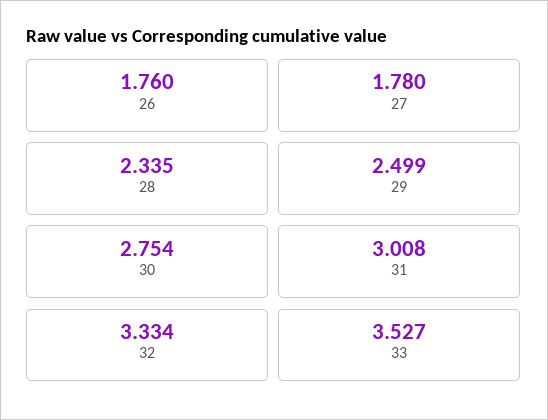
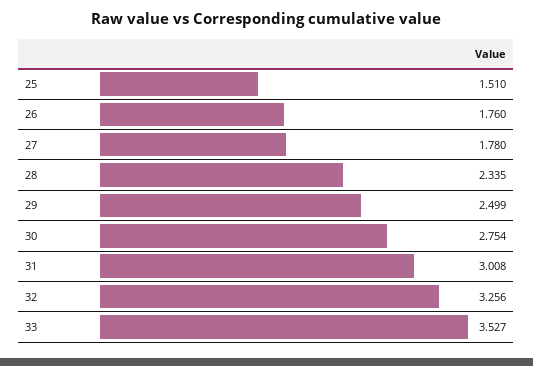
32: 3.334 -> 3.256
25: none -> 1.51

